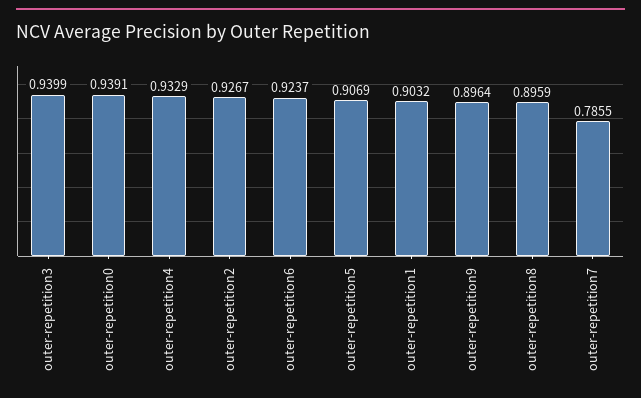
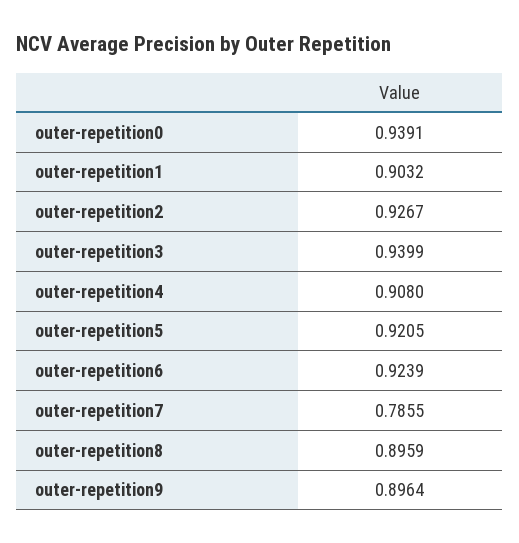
outer-repetition4: 0.9329 -> 0.908
outer-repetition6: 0.9237 -> 0.9239
outer-repetition5: 0.9069 -> 0.9205

